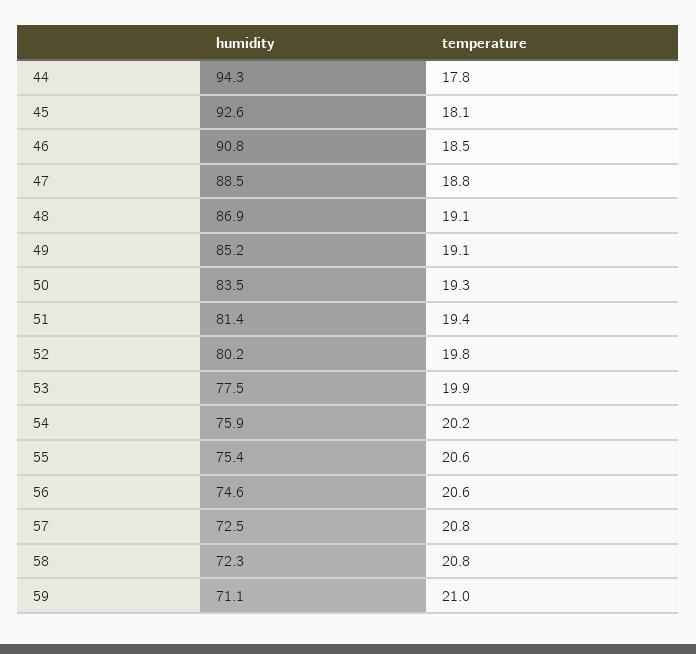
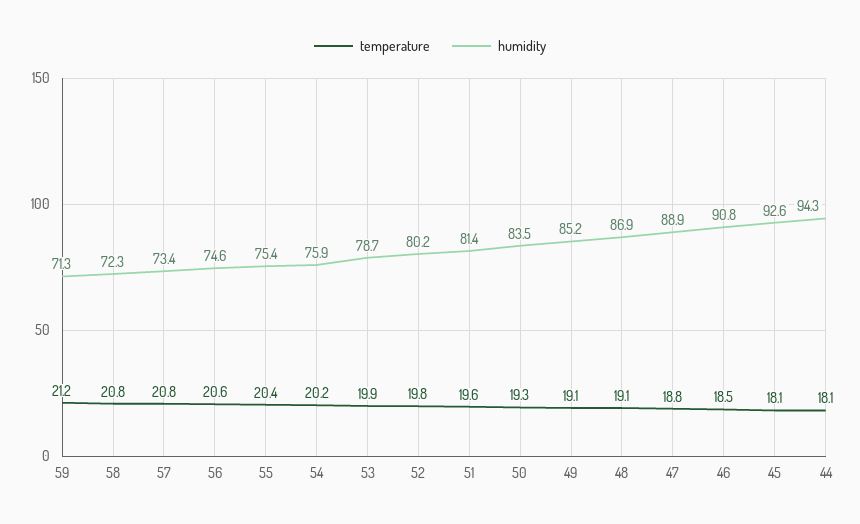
temperature, 44: 17.8 -> 18.1
humidity, 47: 88.5 -> 88.9
temperature, 51: 19.4 -> 19.6
humidity, 53: 77.5 -> 78.7
temperature, 55: 20.6 -> 20.4
humidity, 57: 72.5 -> 73.4
humidity, 59: 71.1 -> 71.3
temperature, 59: 21 -> 21.2

